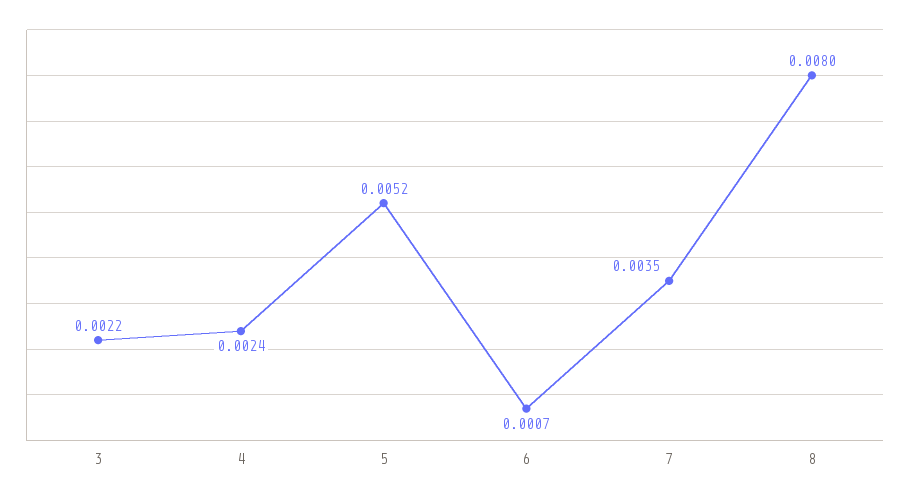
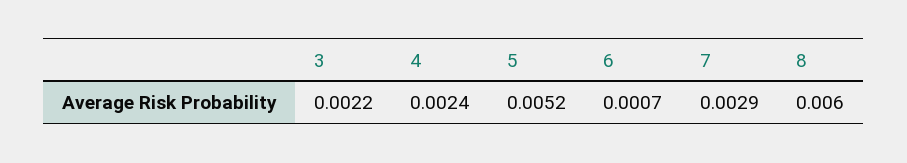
7: 0.0035 -> 0.0029
8: 0.008 -> 0.006

